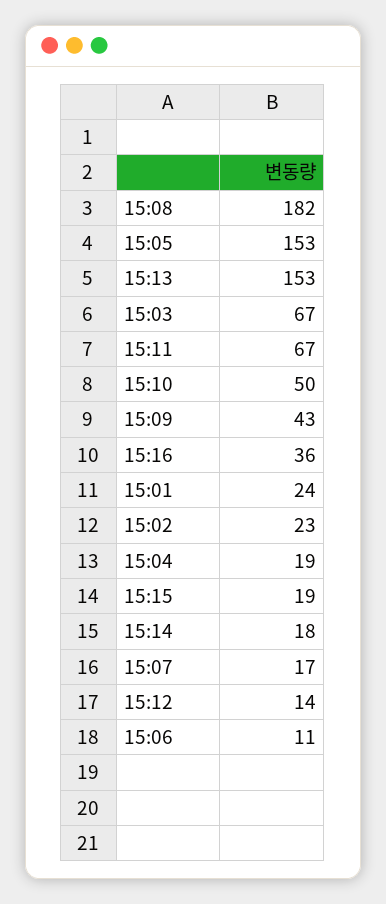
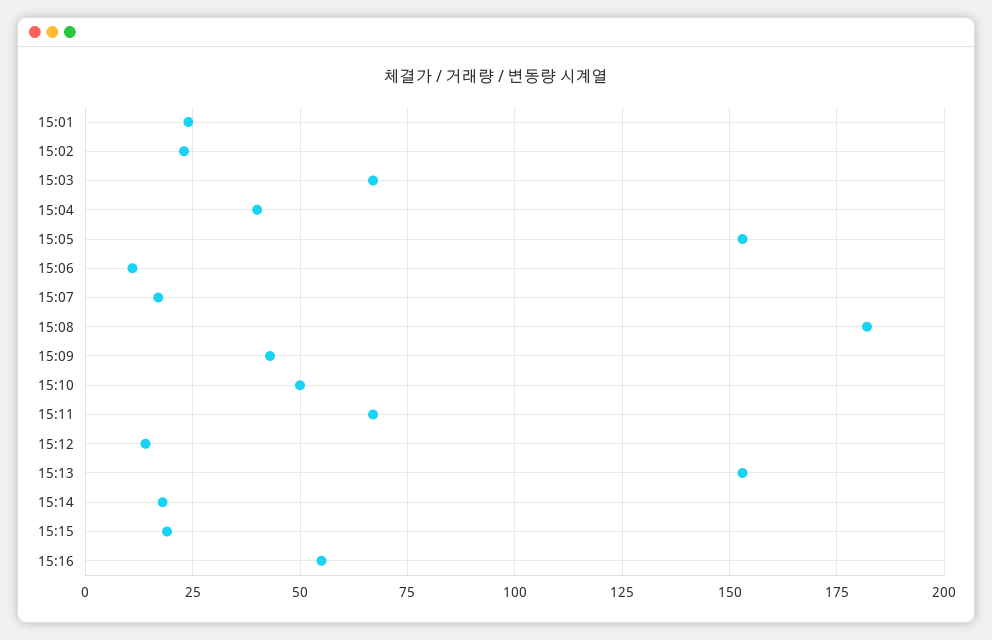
15:16: 36 -> 55
15:04: 19 -> 40

